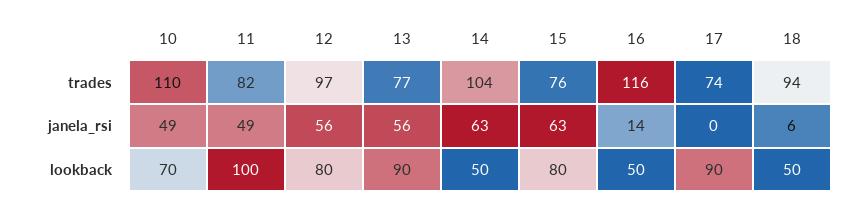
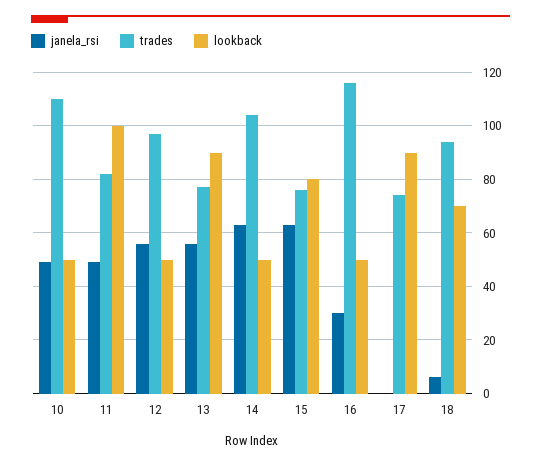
janela_rsi, 16: 14 -> 30
lookback, 10: 70 -> 50
lookback, 12: 80 -> 50
lookback, 18: 50 -> 70

